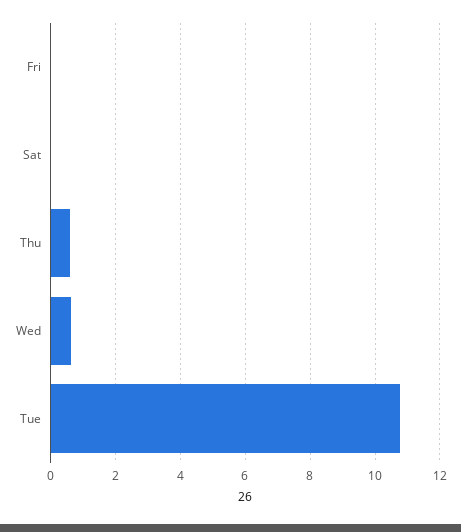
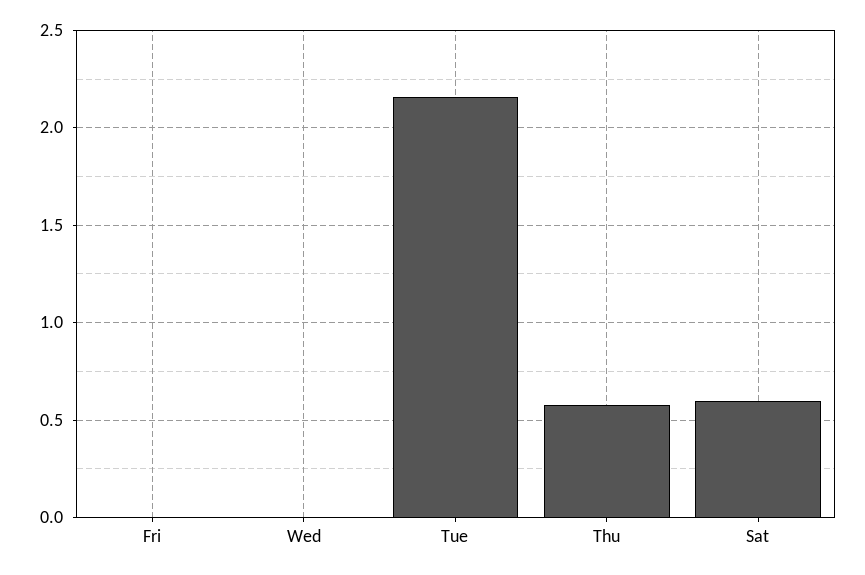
Sat: 0 -> 0.6
Wed: 0.6 -> 0
Tue: 10.8 -> 2.15

